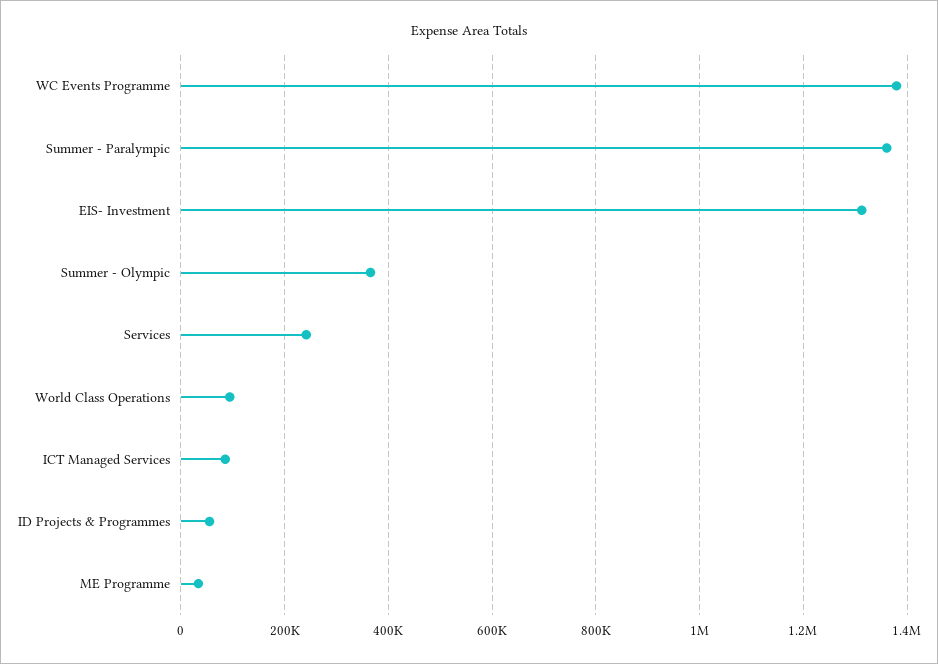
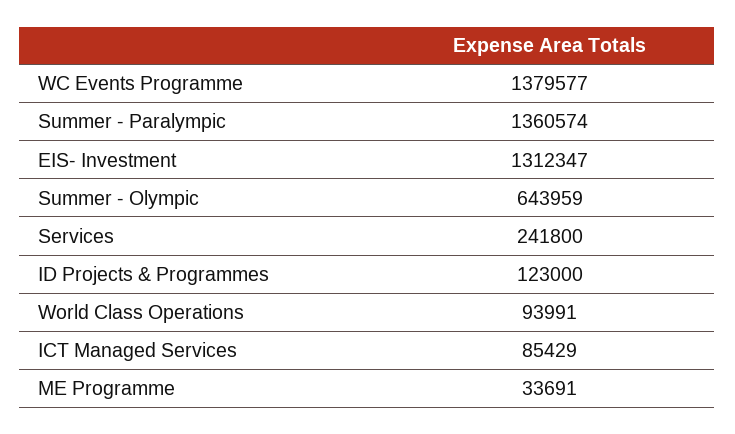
Summer - Olympic: 360000 -> 643959
ID Projects & Programmes: 60000 -> 123000

